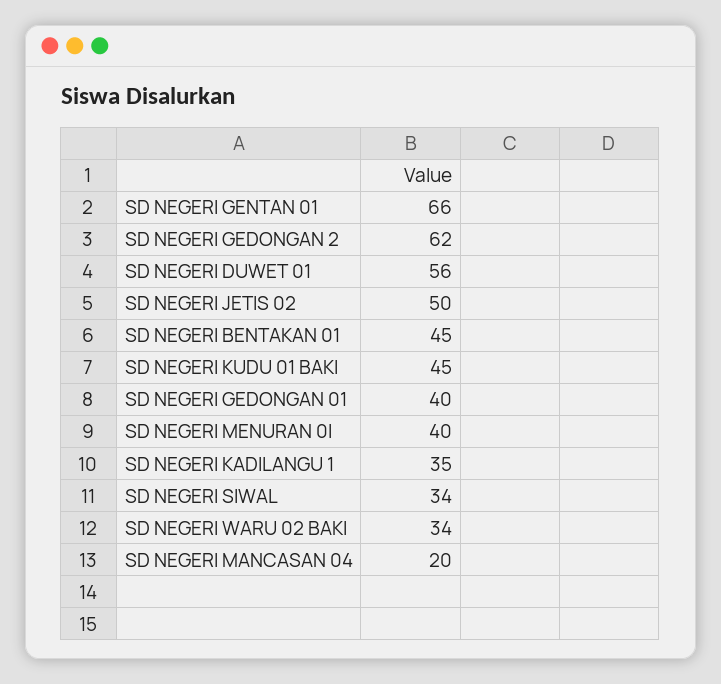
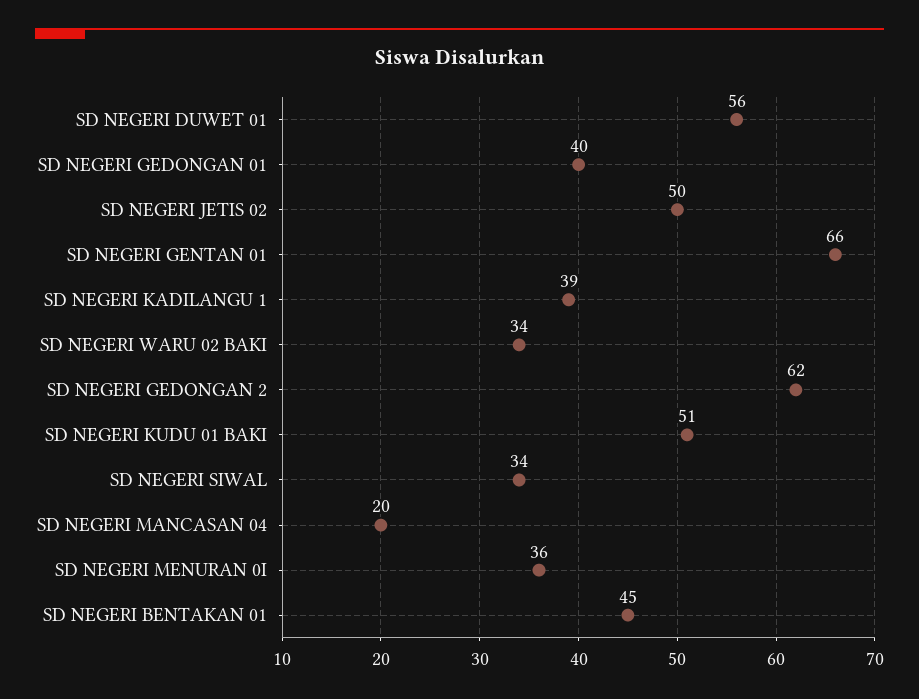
SD NEGERI KUDU 01 BAKI: 45 -> 51
SD NEGERI MENURAN 0I: 40 -> 36
SD NEGERI KADILANGU 1: 35 -> 39

